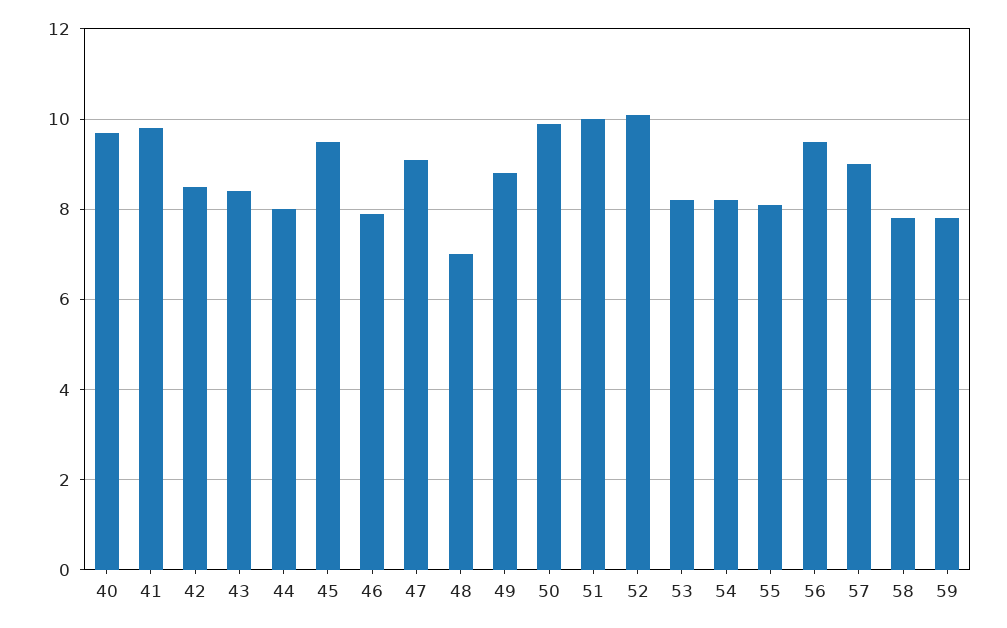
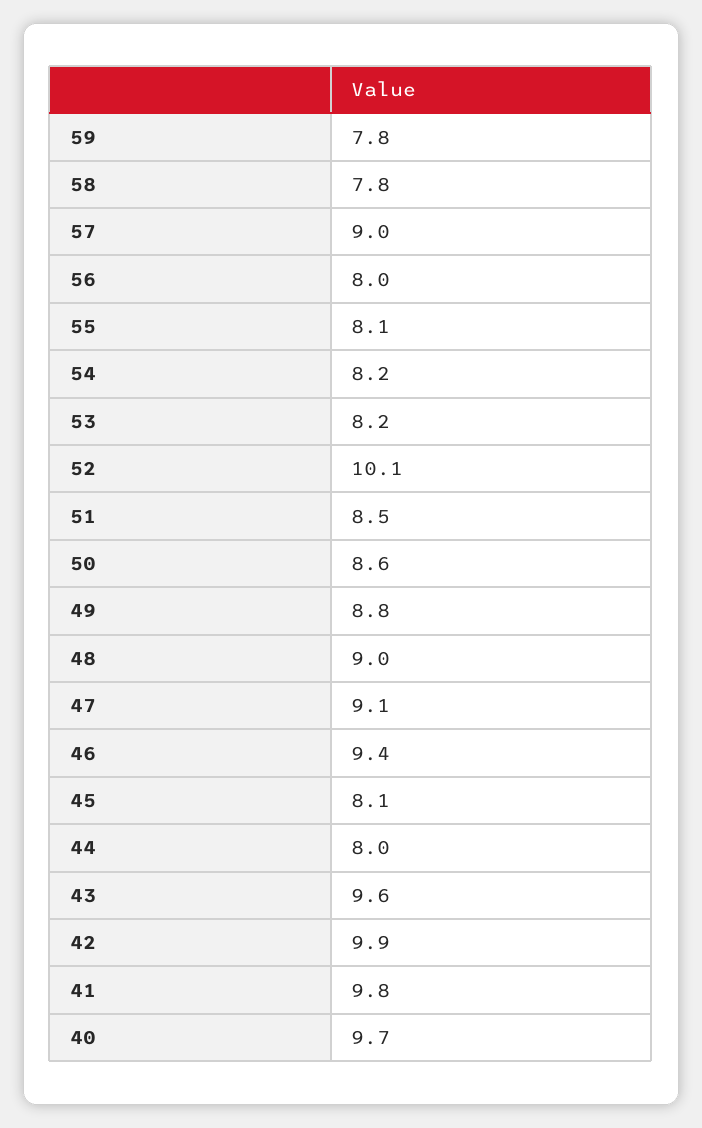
42: 8.5 -> 9.9
43: 8.5 -> 9.6
45: 9.5 -> 8.1
46: 8 -> 9.4
48: 7 -> 9
50: 10 -> 8.6
51: 10 -> 8.5
56: 9.5 -> 8

